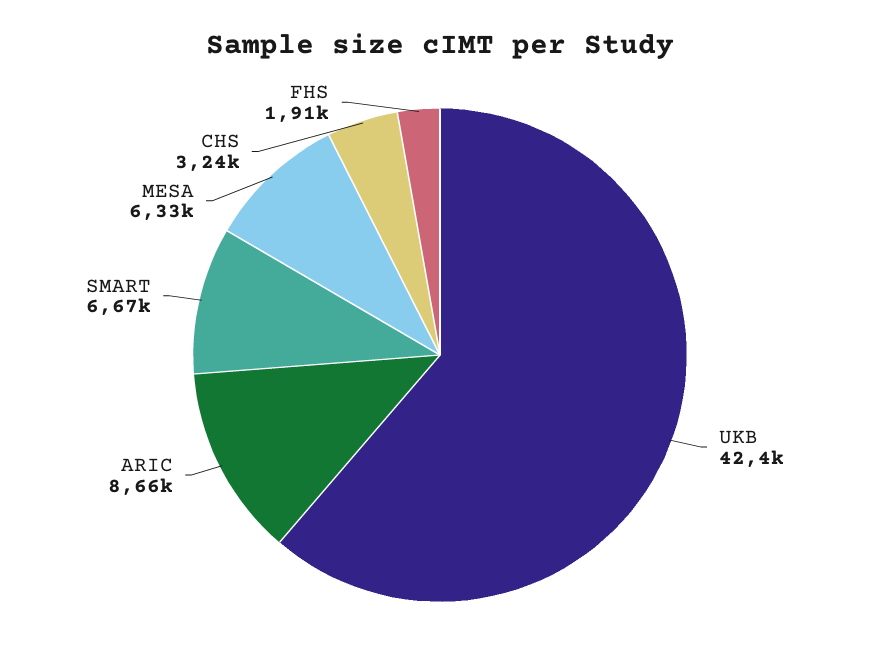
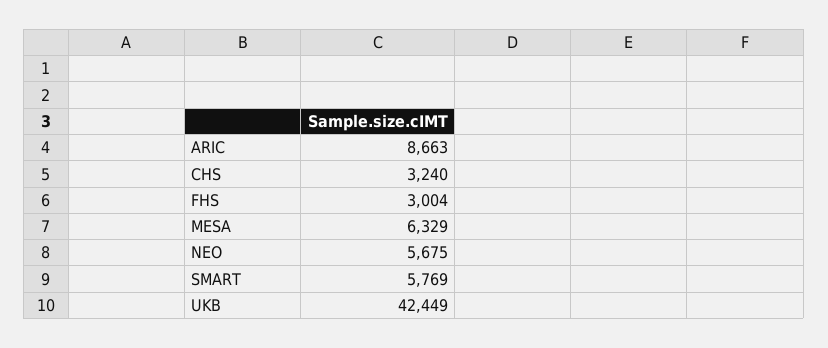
SMART: 6670 -> 5769
FHS: 1910 -> 3004
NEO: none -> 5675

